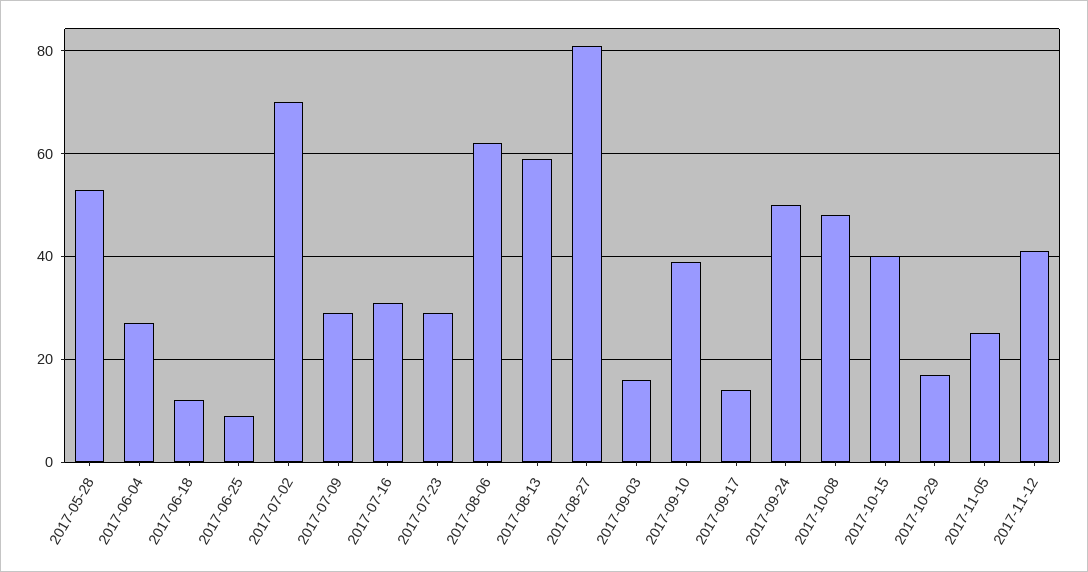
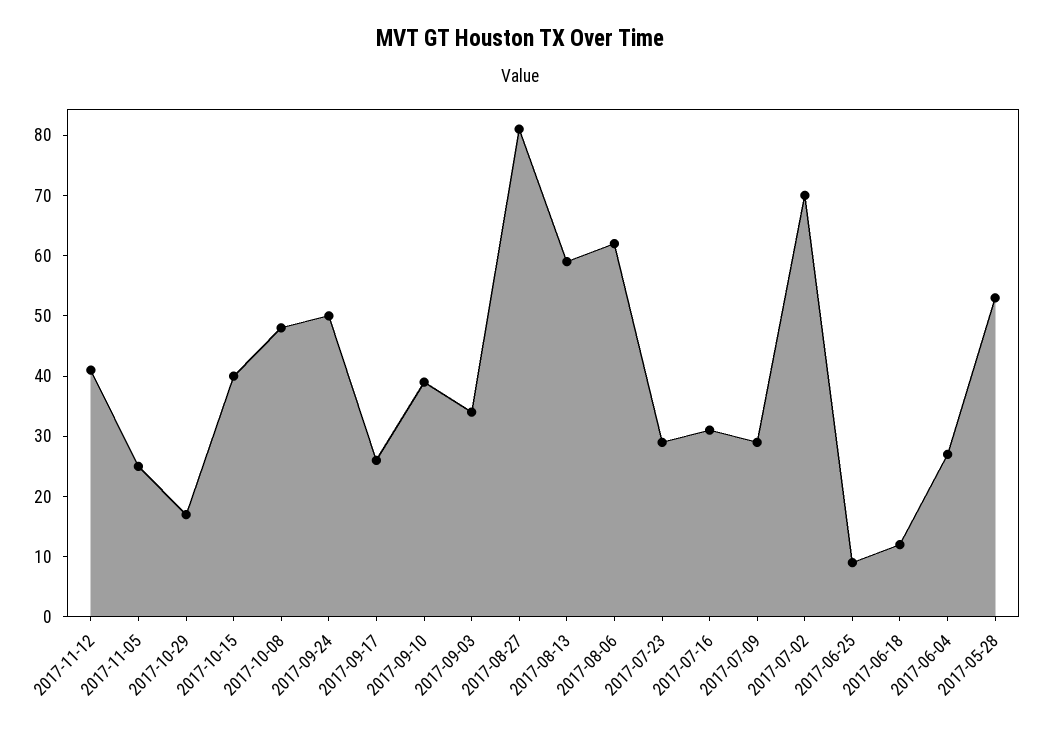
2017-09-03: 15 -> 35
2017-09-17: 15 -> 25

